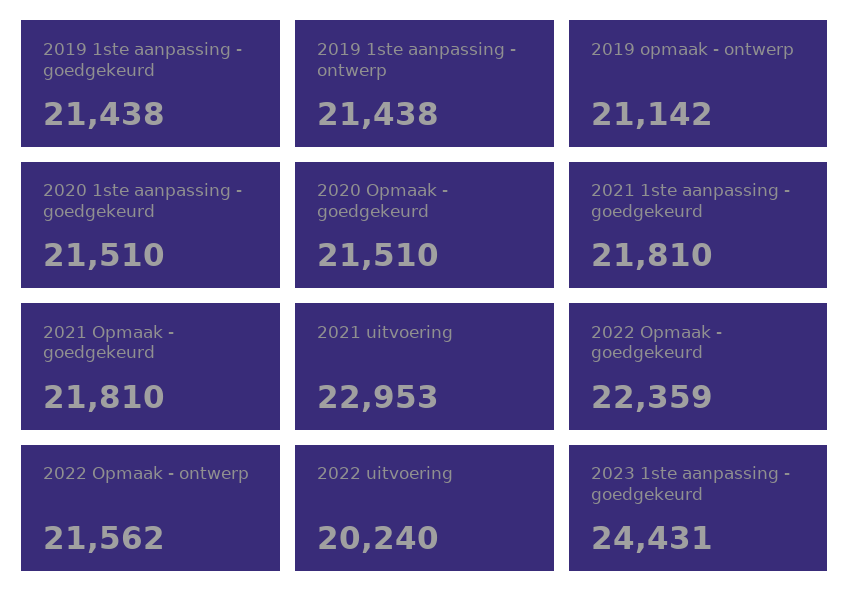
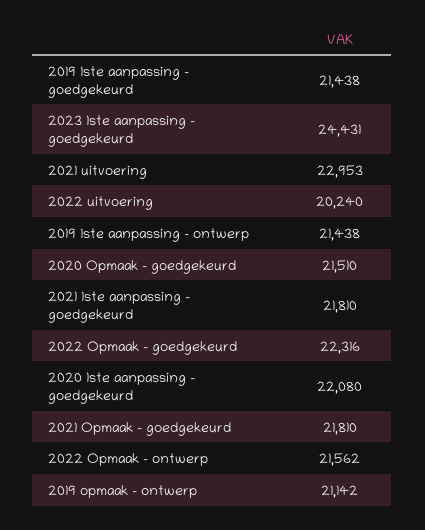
2020 1ste aanpassing - goedgekeurd: 21510 -> 22080
2022 Opmaak - goedgekeurd: 22359 -> 22316

